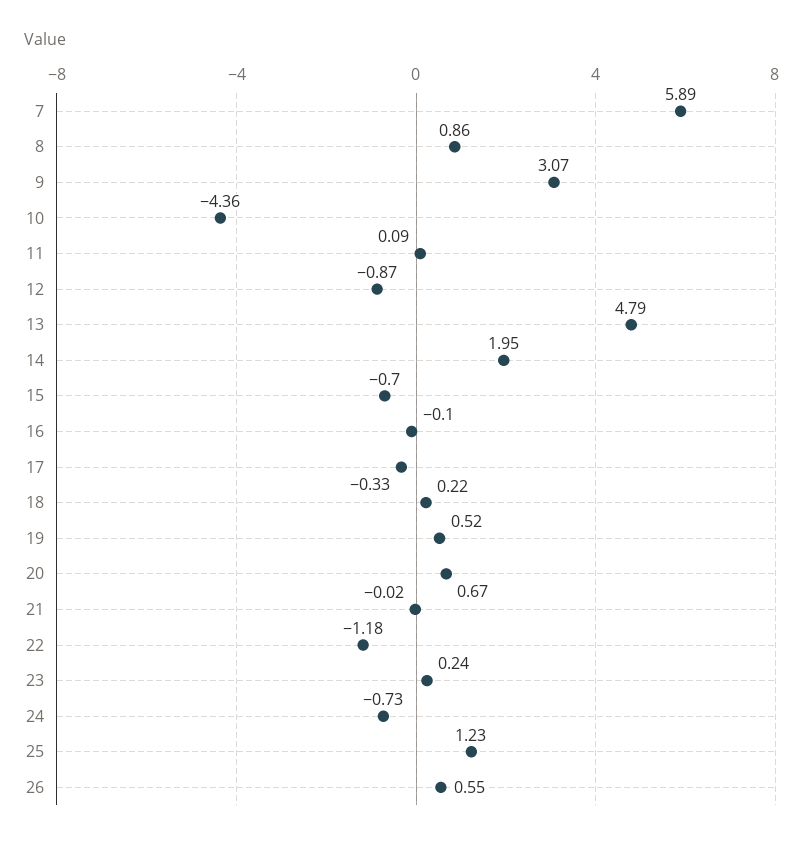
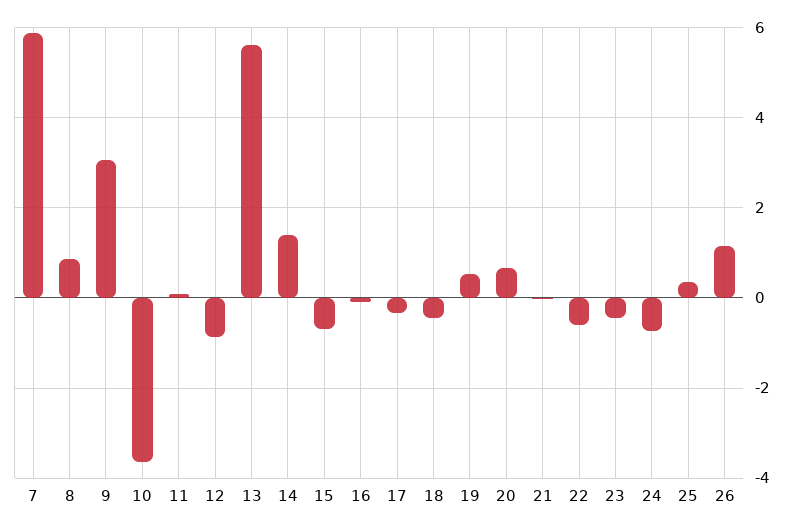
10: -4.36 -> -3.6
13: 4.79 -> 5.6
14: 1.95 -> 1.4
18: 0.22 -> -0.4
22: -1.18 -> -0.6
23: 0.24 -> -0.4
25: 1.23 -> 0.4
26: 0.55 -> 1.2

